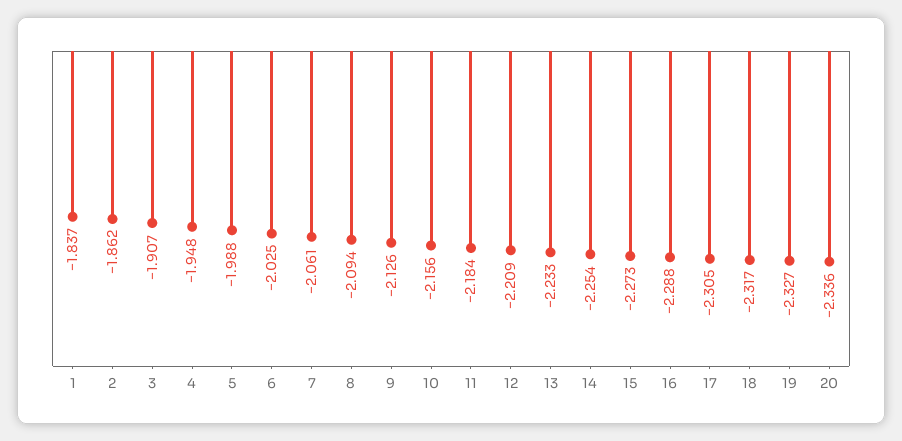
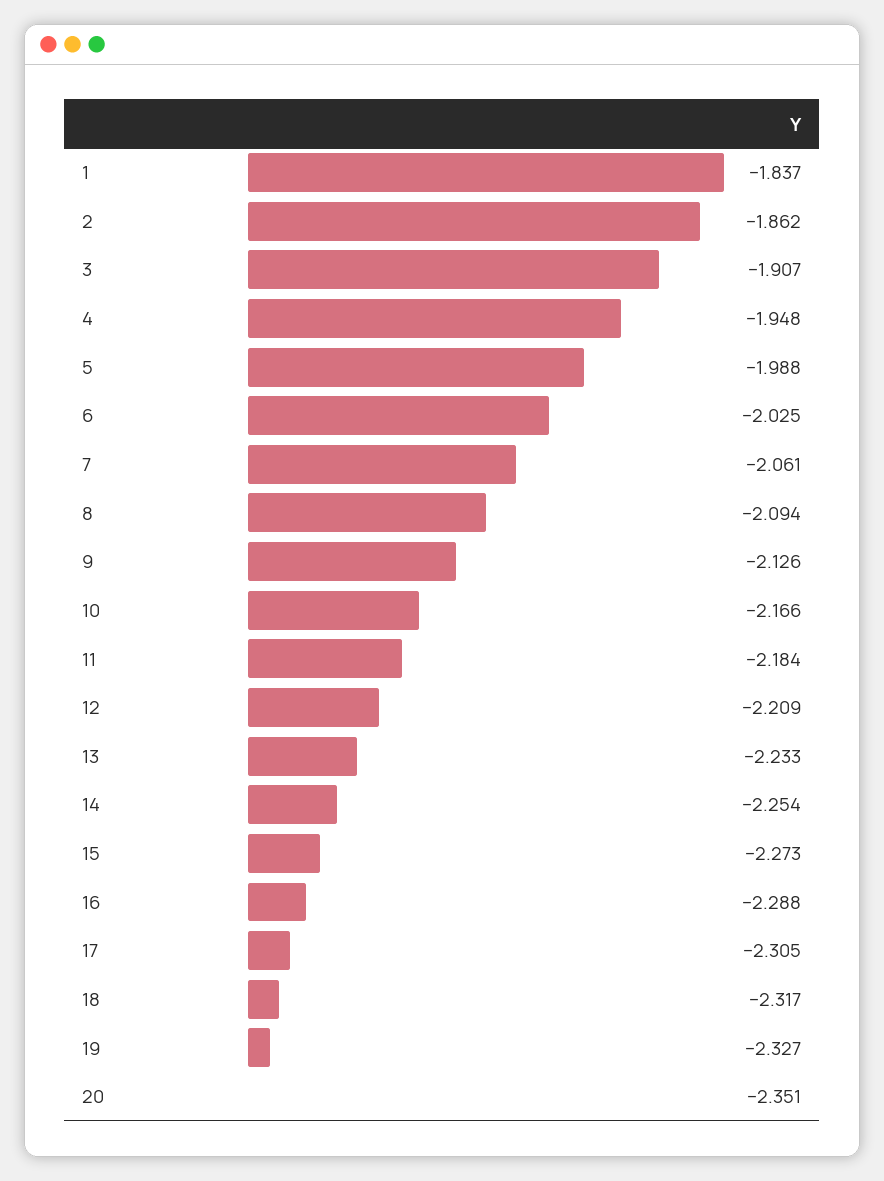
10: -2.156 -> -2.166
20: -2.336 -> -2.351

